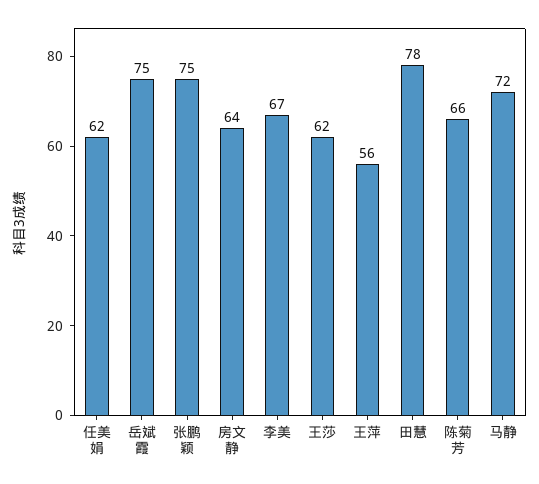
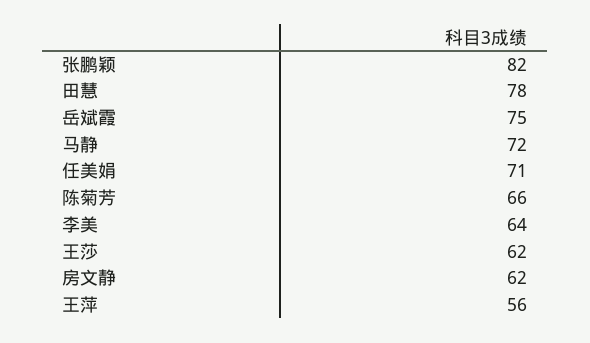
任美娟: 62 -> 71
张鹏颖: 75 -> 82
房文静: 64 -> 62
李美: 67 -> 64

